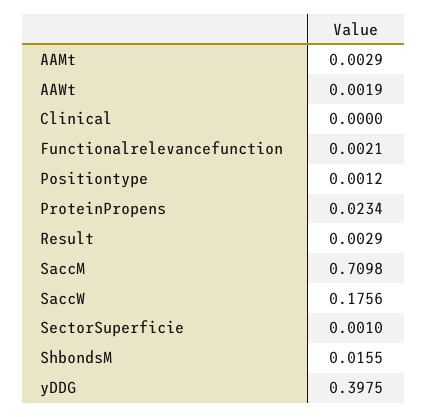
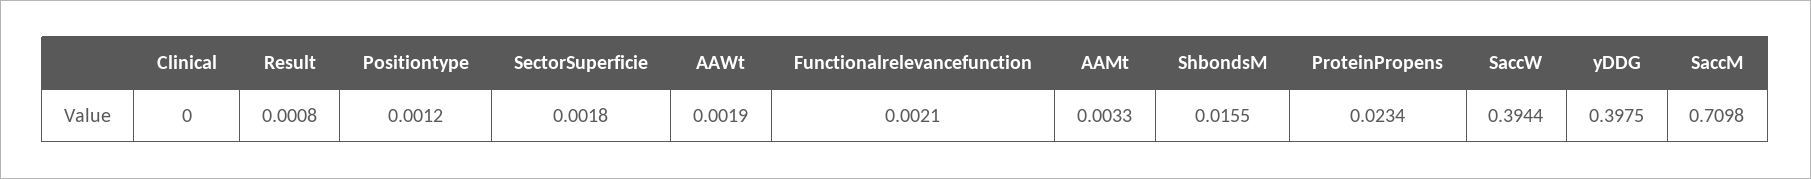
AAMt: 0.0029 -> 0.0033
Result: 0.0029 -> 0.0008
SaccW: 0.1756 -> 0.3944
SectorSuperficie: 0.001 -> 0.0018

